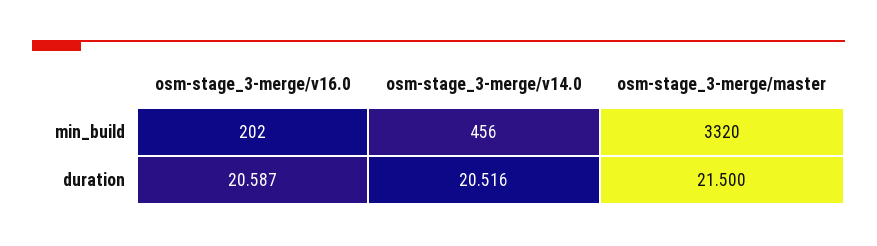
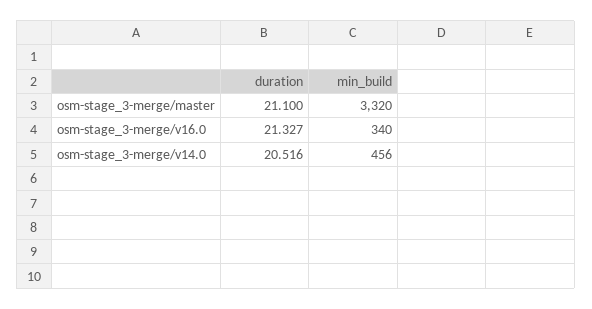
osm-stage_3-merge/v16.0, min_build: 202 -> 340
osm-stage_3-merge/v16.0, duration: 20.587 -> 21.327
osm-stage_3-merge/master, duration: 21.5 -> 21.1

